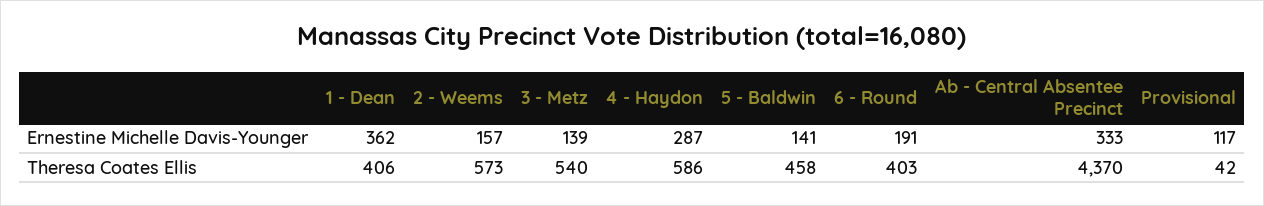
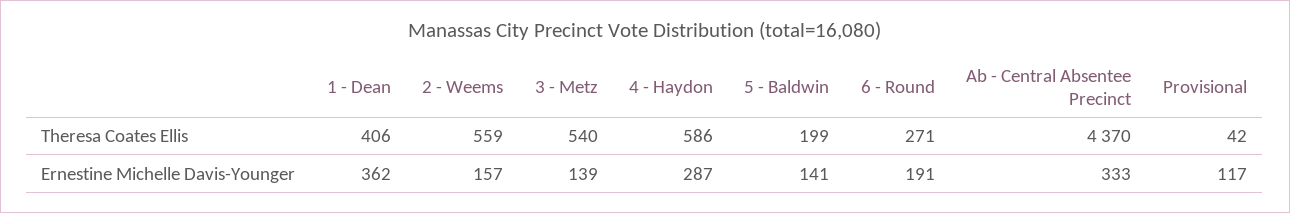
2 - Weems, Theresa Coates Ellis: 573 -> 559
5 - Baldwin, Theresa Coates Ellis: 458 -> 199
6 - Round, Theresa Coates Ellis: 403 -> 271

